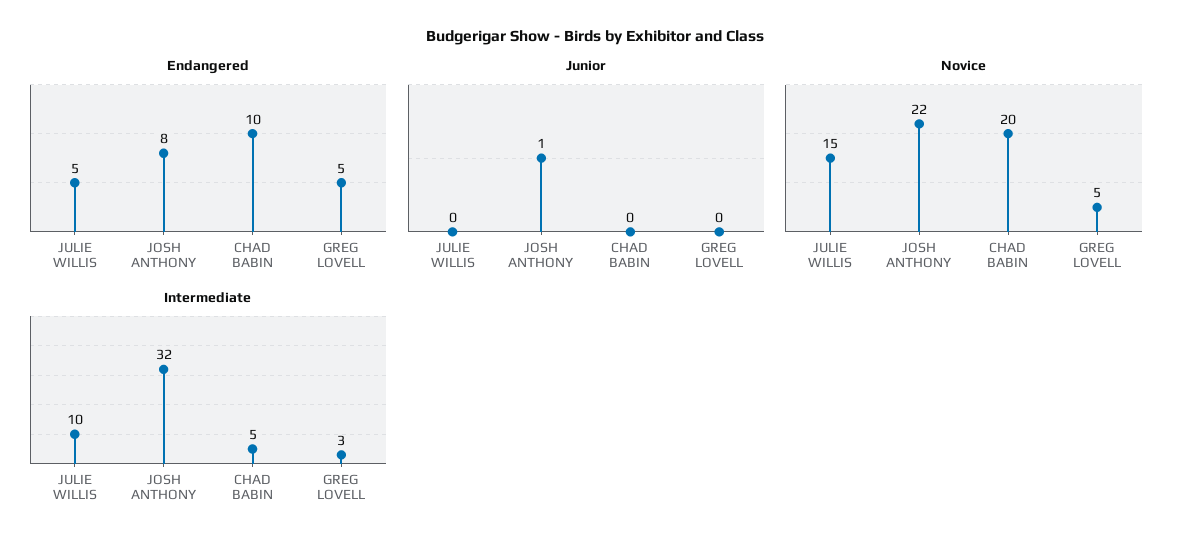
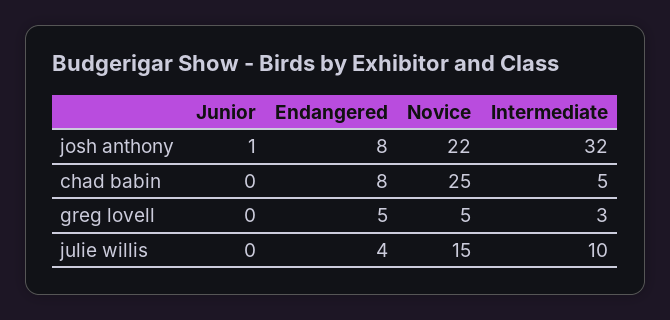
Endangered, JULIE WILLIS: 5 -> 4
Endangered, CHAD BABIN: 10 -> 8
Novice, CHAD BABIN: 20 -> 25

